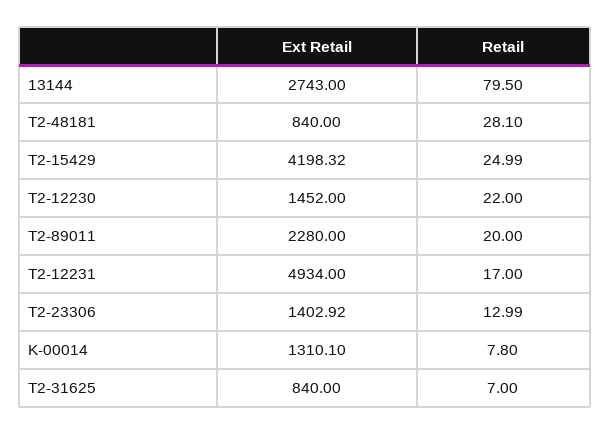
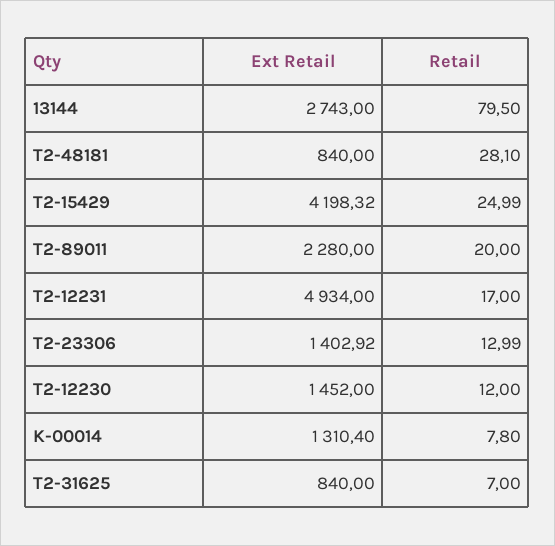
Retail, T2-12230: 22 -> 12
Ext Retail, K-00014: 1310.1 -> 1310.4

